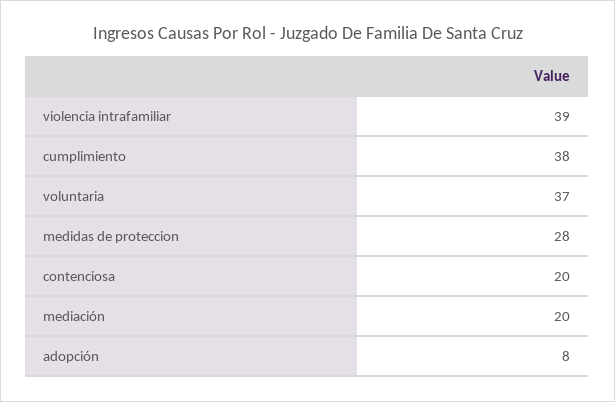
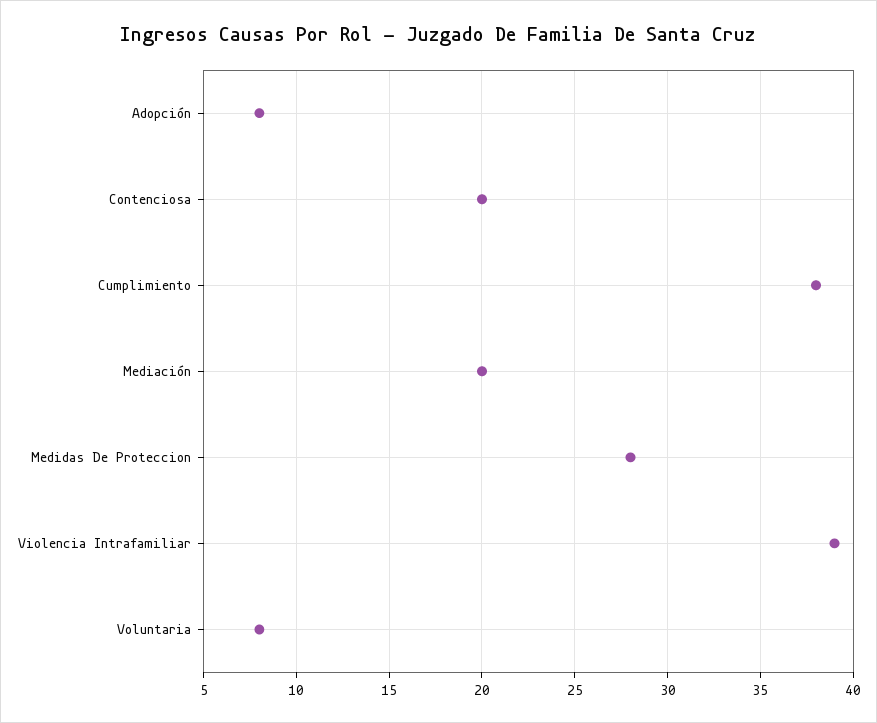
voluntaria: 37 -> 8

